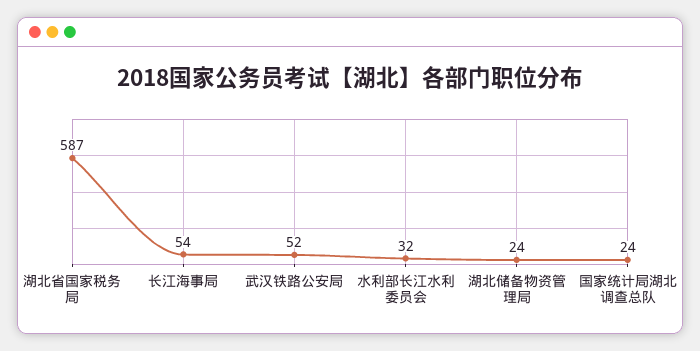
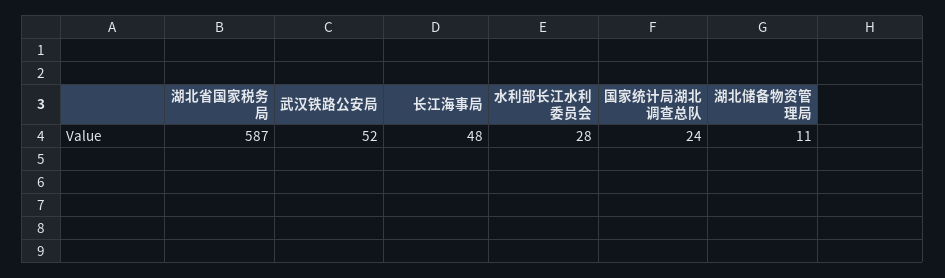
长江海事局: 54 -> 48
水利部长江水利委员会: 32 -> 28
湖北储备物资管理局: 24 -> 11

